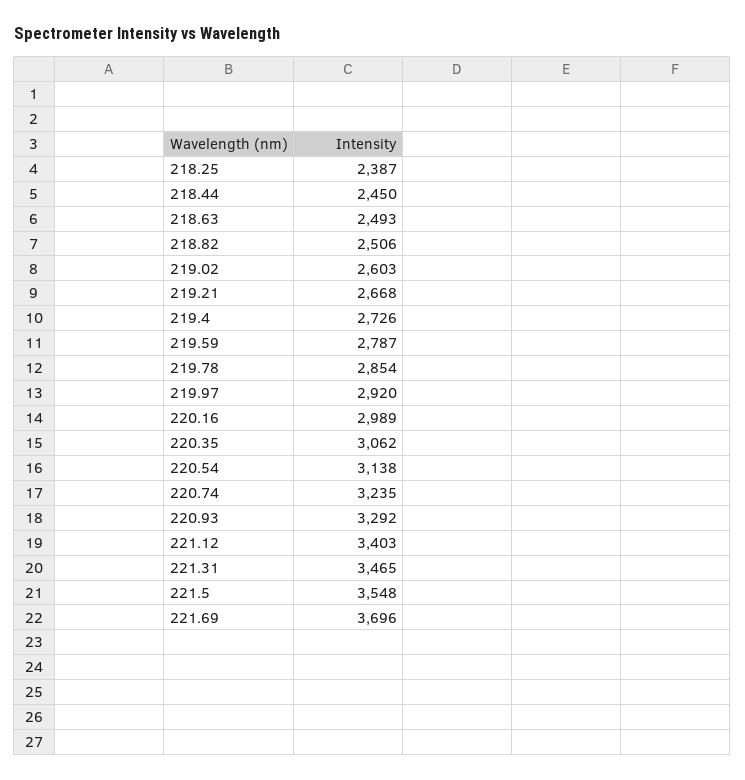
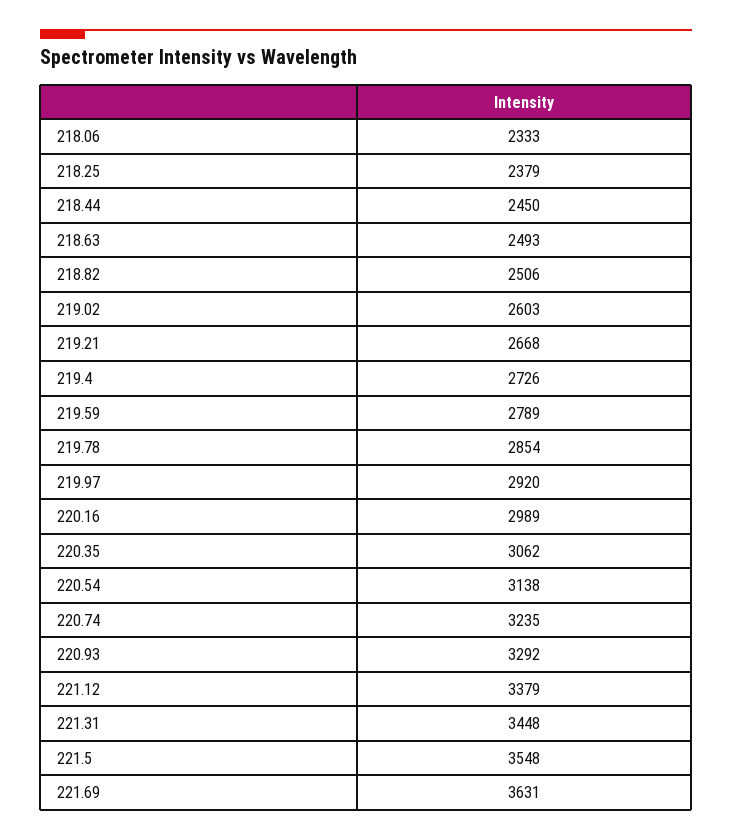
218.25: 2387 -> 2379
219.59: 2787 -> 2789
221.12: 3403 -> 3379
221.31: 3465 -> 3448
221.69: 3696 -> 3631
218.06: none -> 2333

